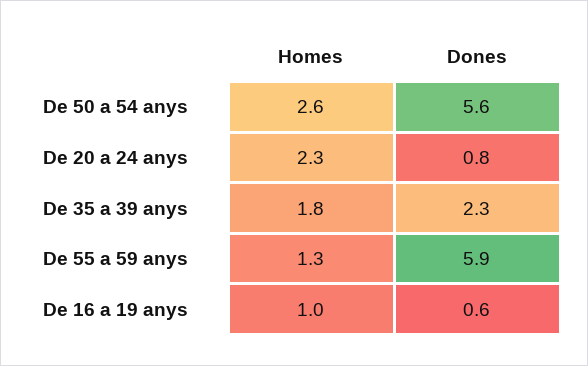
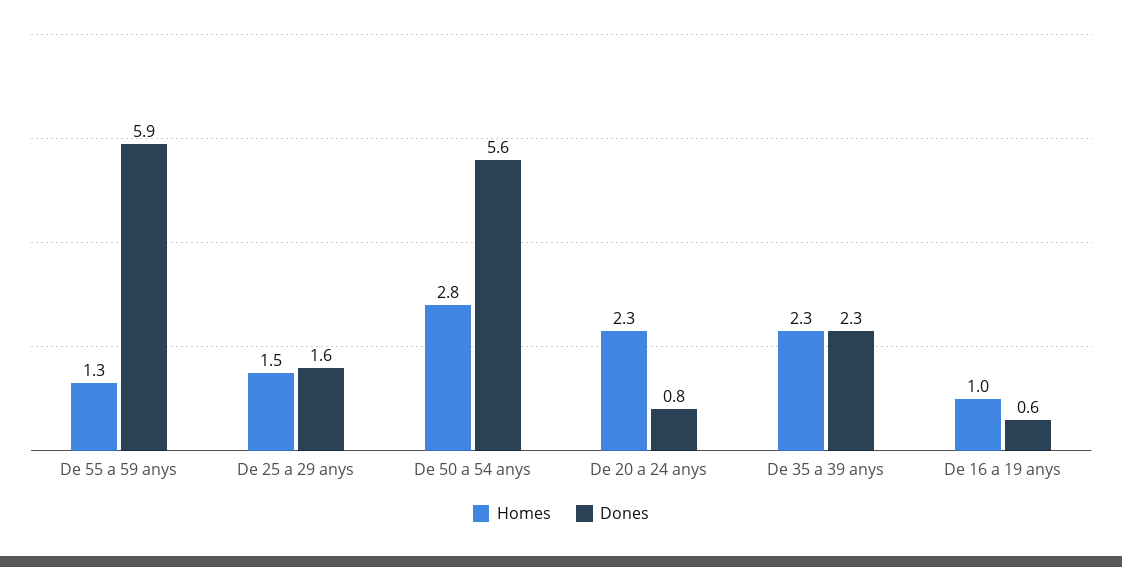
Homes, De 50 a 54 anys: 2.6 -> 2.8
Homes, De 35 a 39 anys: 1.8 -> 2.3
Homes, De 25 a 29 anys: none -> 1.5
Dones, De 25 a 29 anys: none -> 1.6

